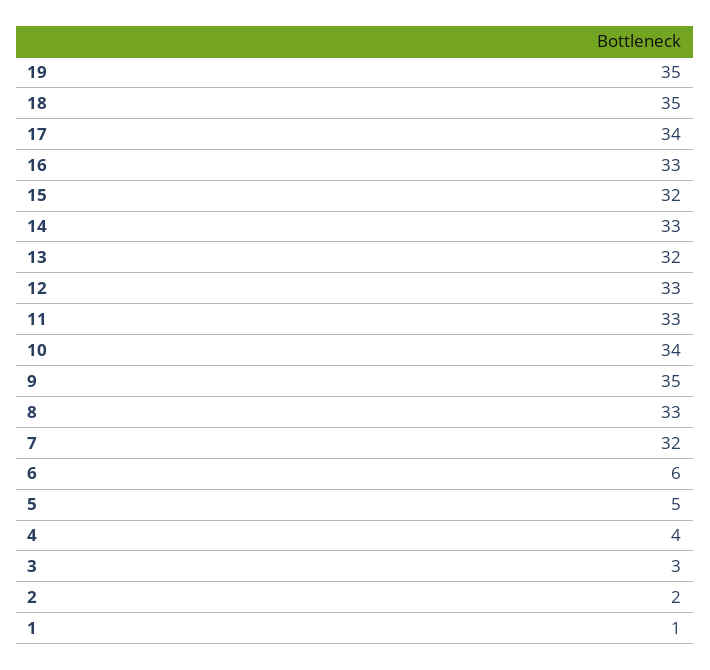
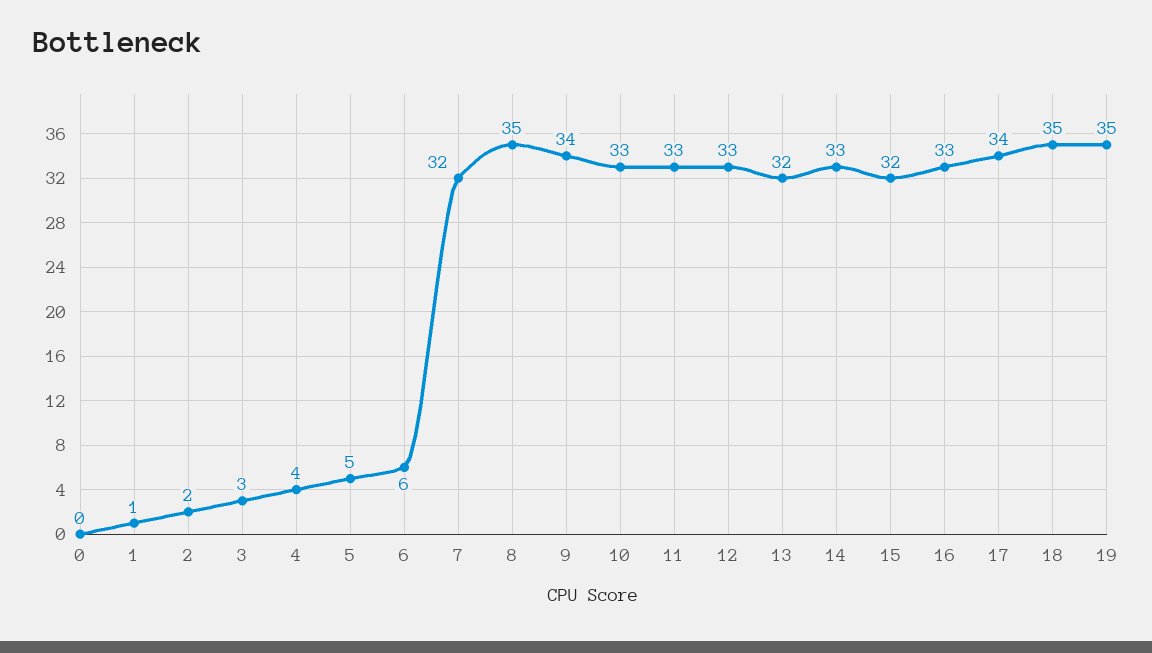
10: 34 -> 33
9: 35 -> 34
8: 33 -> 35
0: none -> 0

